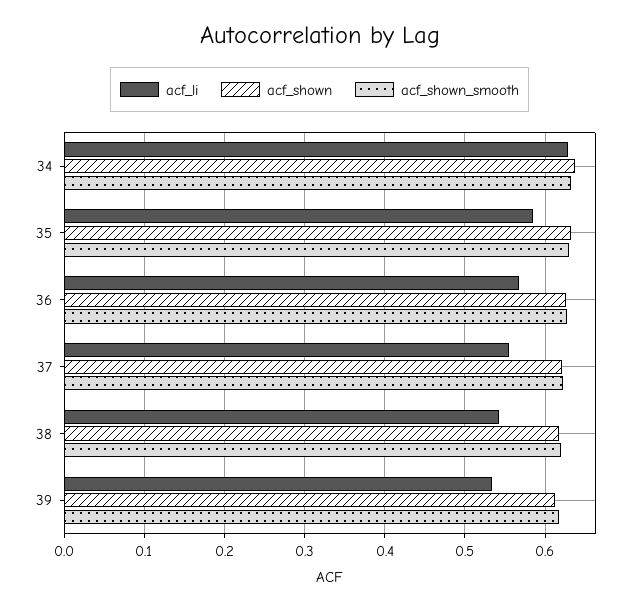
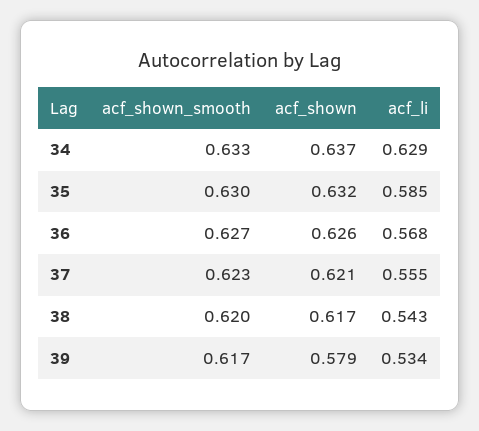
acf_shown, 39: 0.61 -> 0.579

